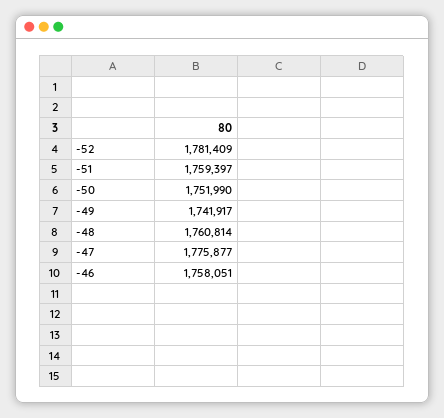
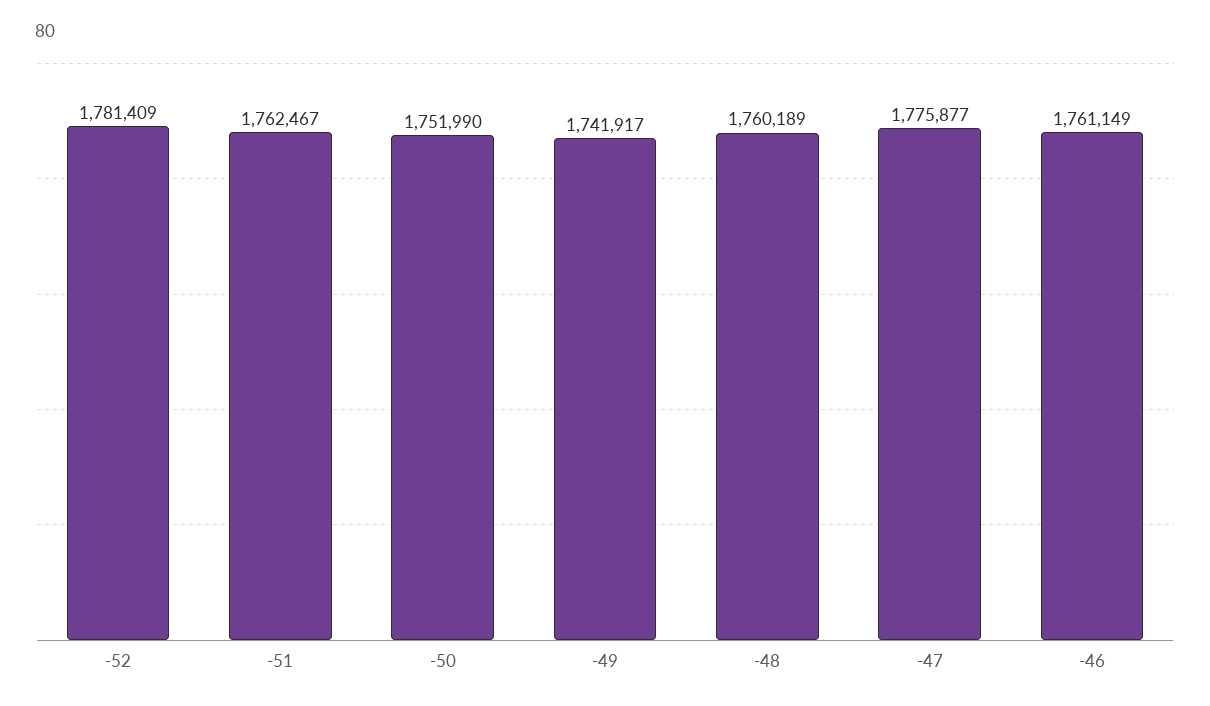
-51: 1759397 -> 1762467
-48: 1760814 -> 1760189
-46: 1758051 -> 1761149

